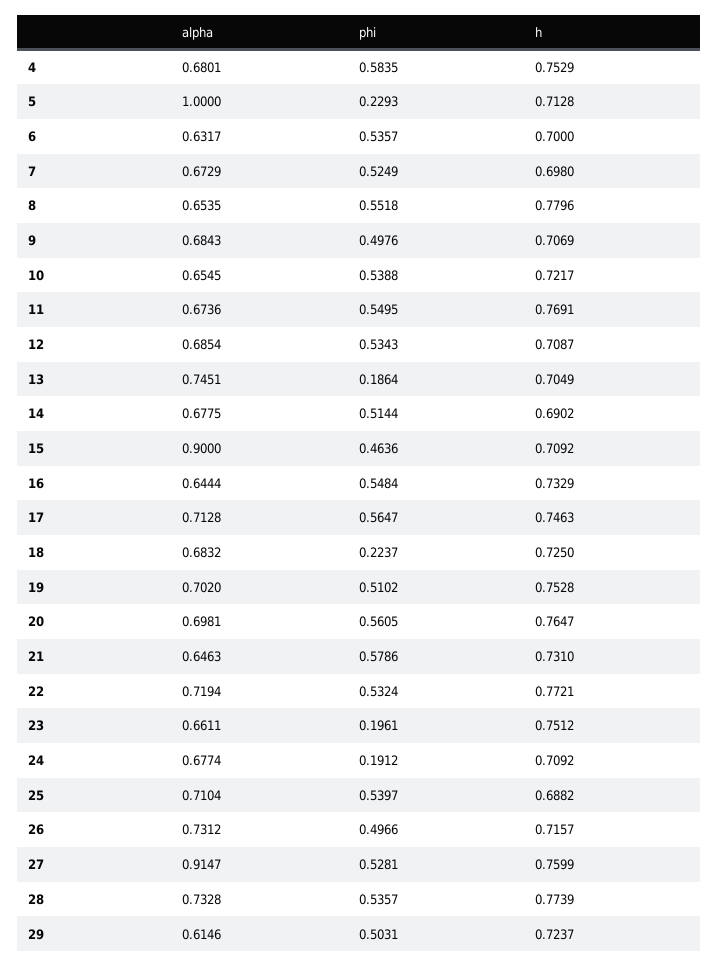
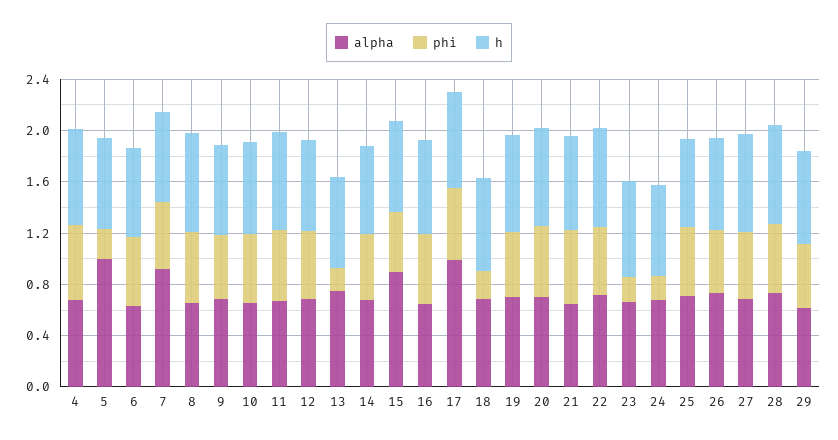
alpha, 7: 0.6729 -> 0.9
alpha, 17: 0.7128 -> 1
alpha, 27: 0.9147 -> 0.7

